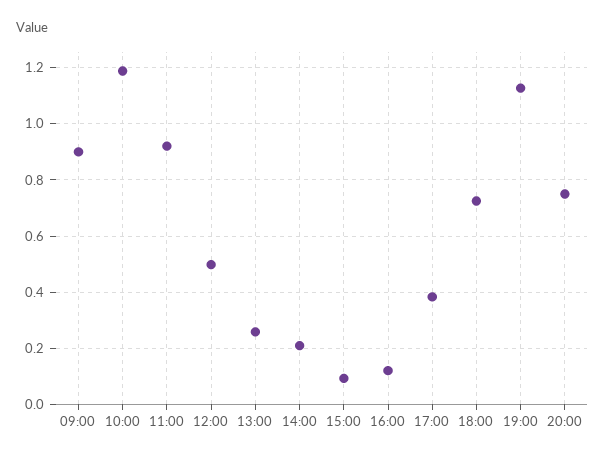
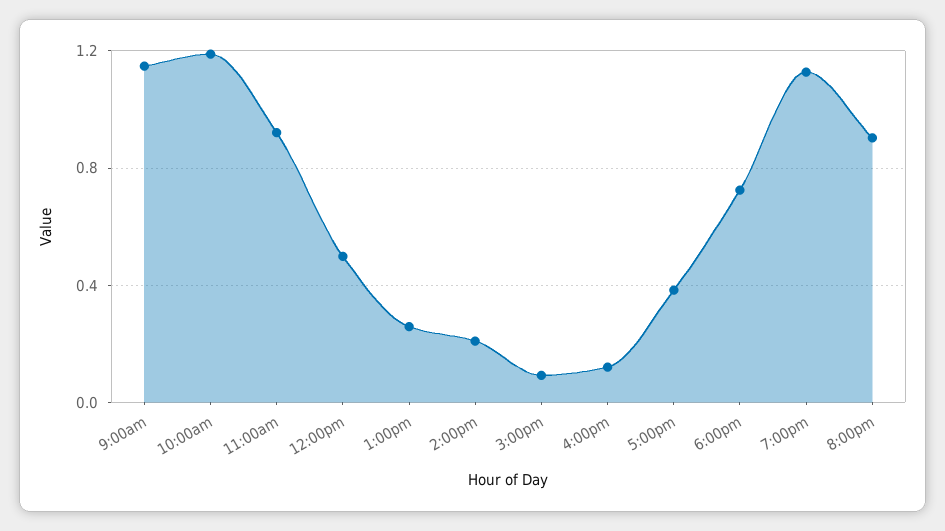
09:00: 0.9 -> 1.15
20:00: 0.75 -> 0.9

